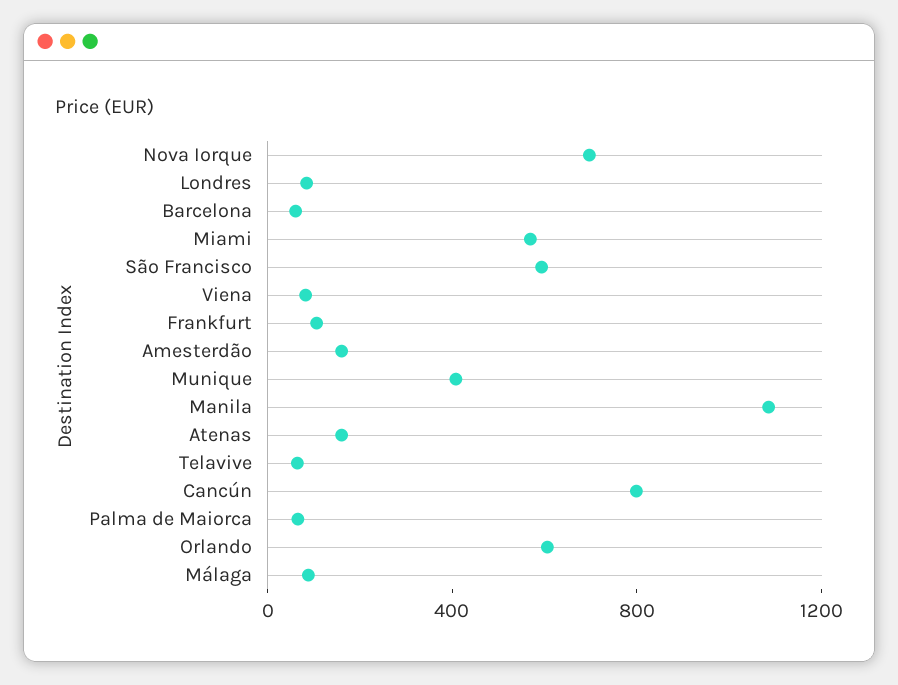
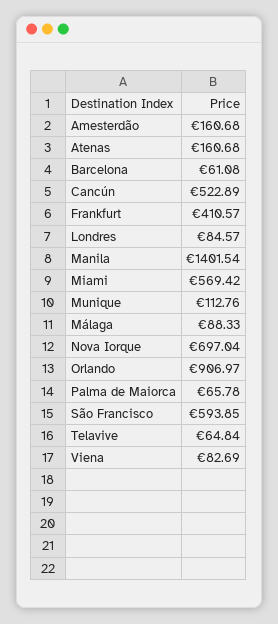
Frankfurt: 100 -> 410.57
Munique: 400 -> 112.76
Manila: 1100 -> 1401.54
Cancún: 800 -> 522.89
Orlando: 600 -> 906.97

